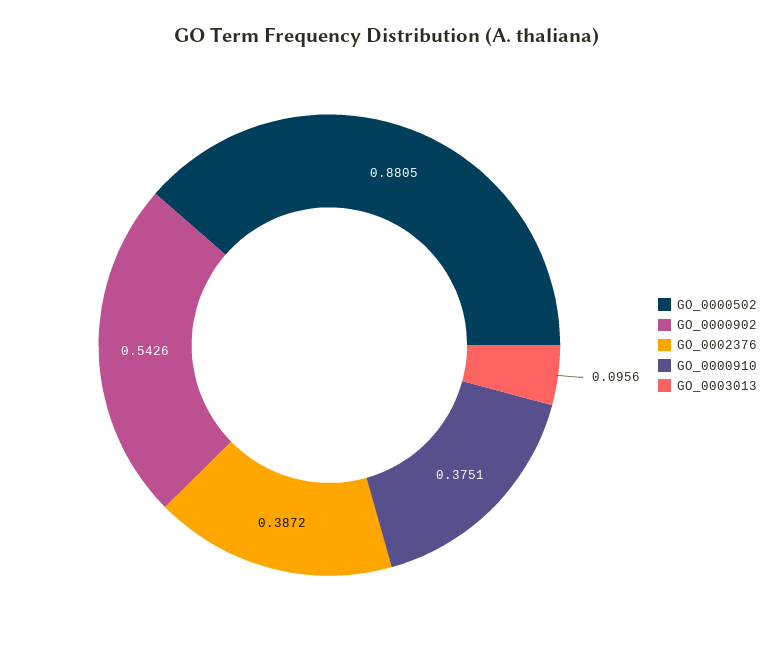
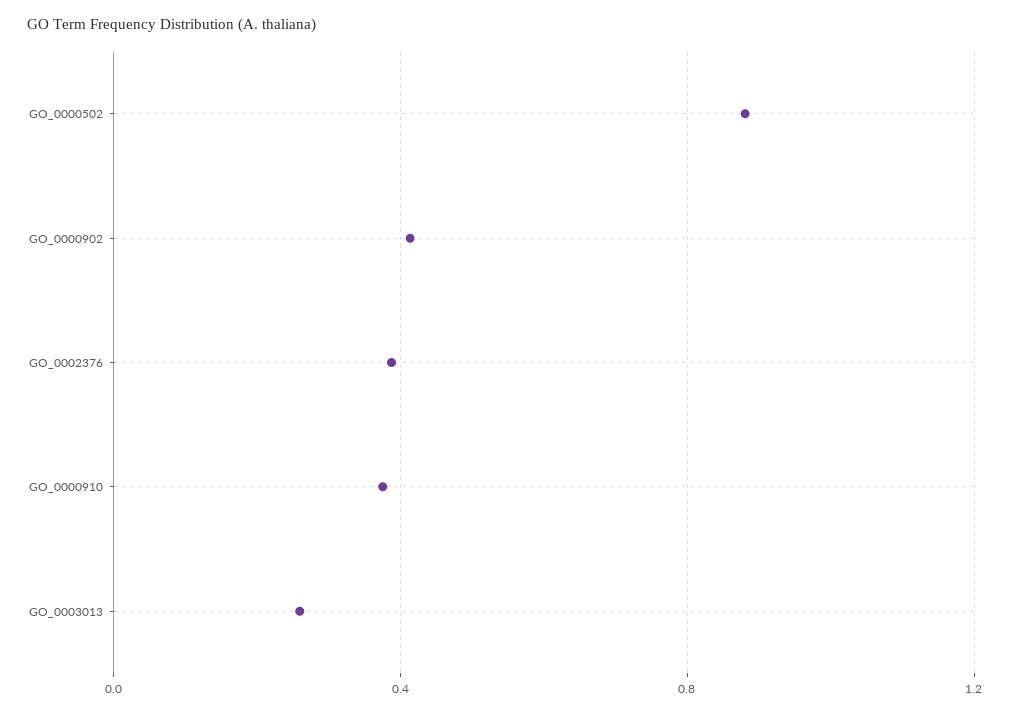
GO_0000902: 0.5426 -> 0.4
GO_0003013: 0.0956 -> 0.25

